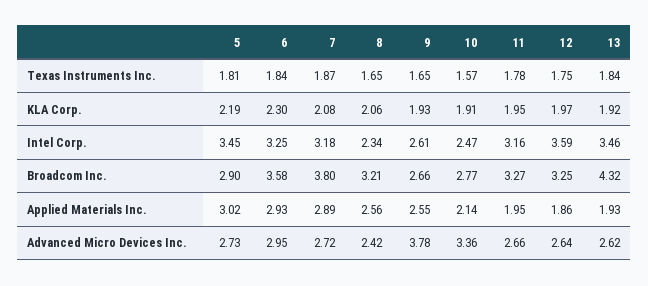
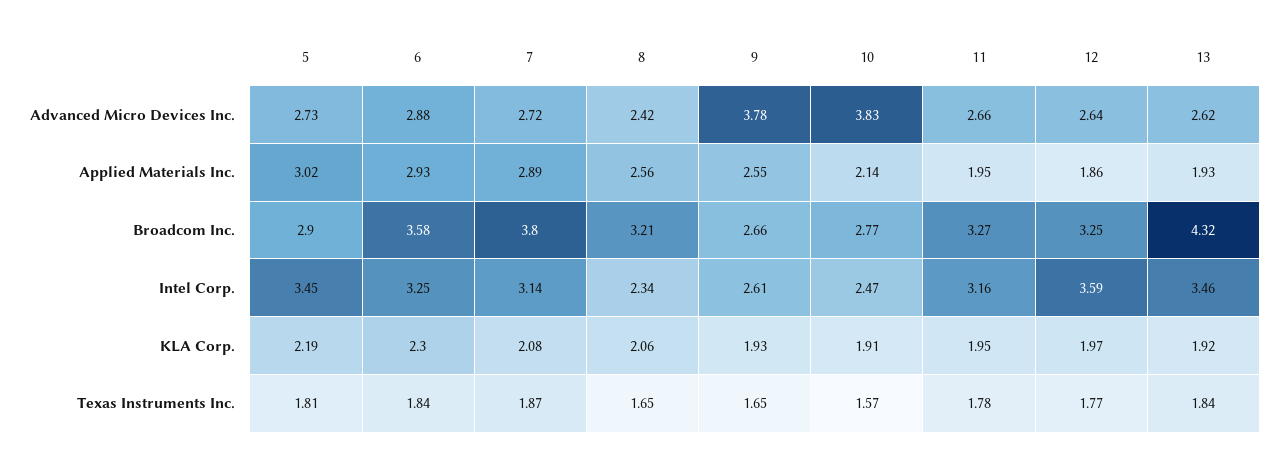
12, Texas Instruments Inc.: 1.75 -> 1.77
7, Intel Corp.: 3.18 -> 3.14
6, Advanced Micro Devices Inc.: 2.95 -> 2.88
10, Advanced Micro Devices Inc.: 3.36 -> 3.83

